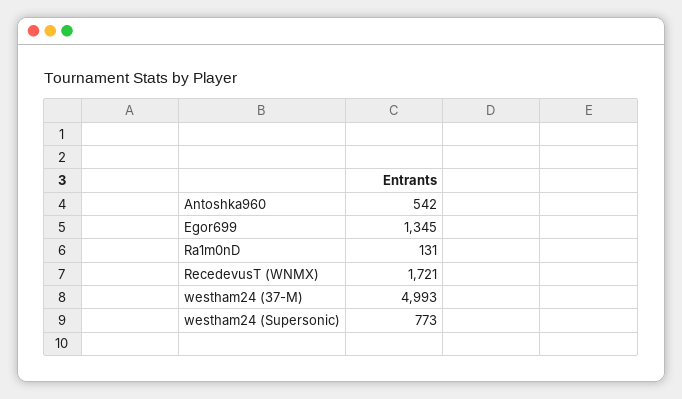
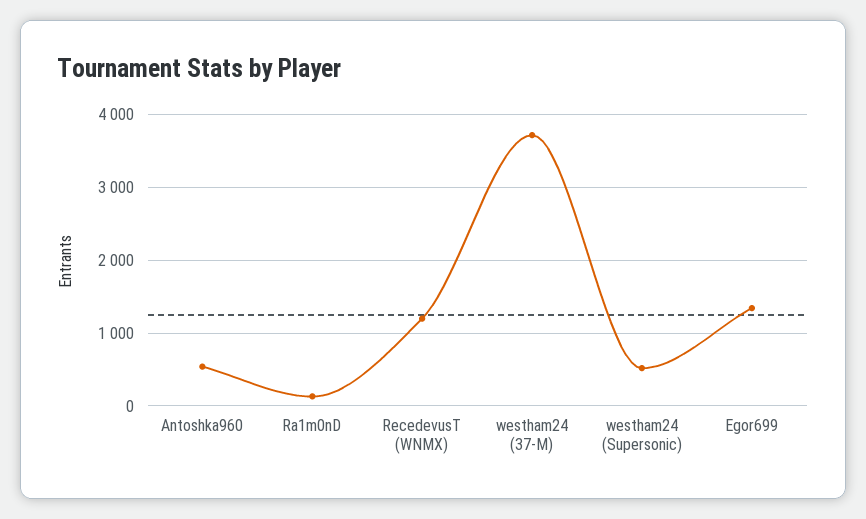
RecedevusT (WNMX): 1721 -> 1200
westham24 (37-M): 4993 -> 3700
westham24 (Supersonic): 773 -> 500

